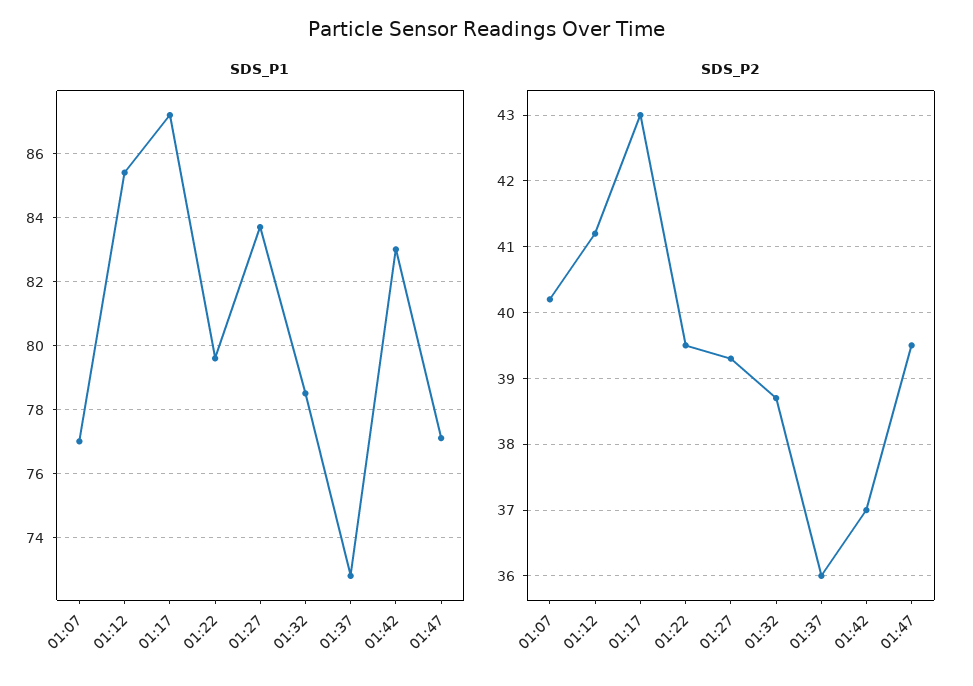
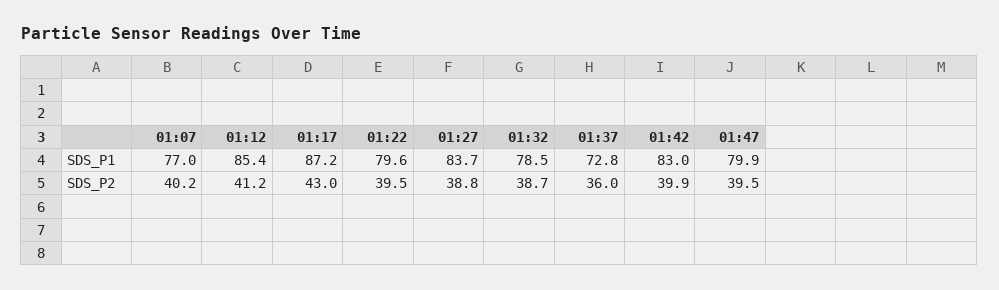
SDS_P1, 01:47: 77 -> 79.9
SDS_P2, 01:27: 39.3 -> 38.8
SDS_P2, 01:42: 37 -> 39.9

